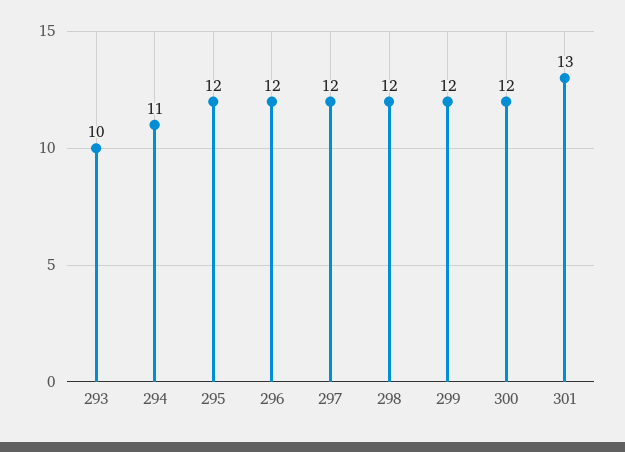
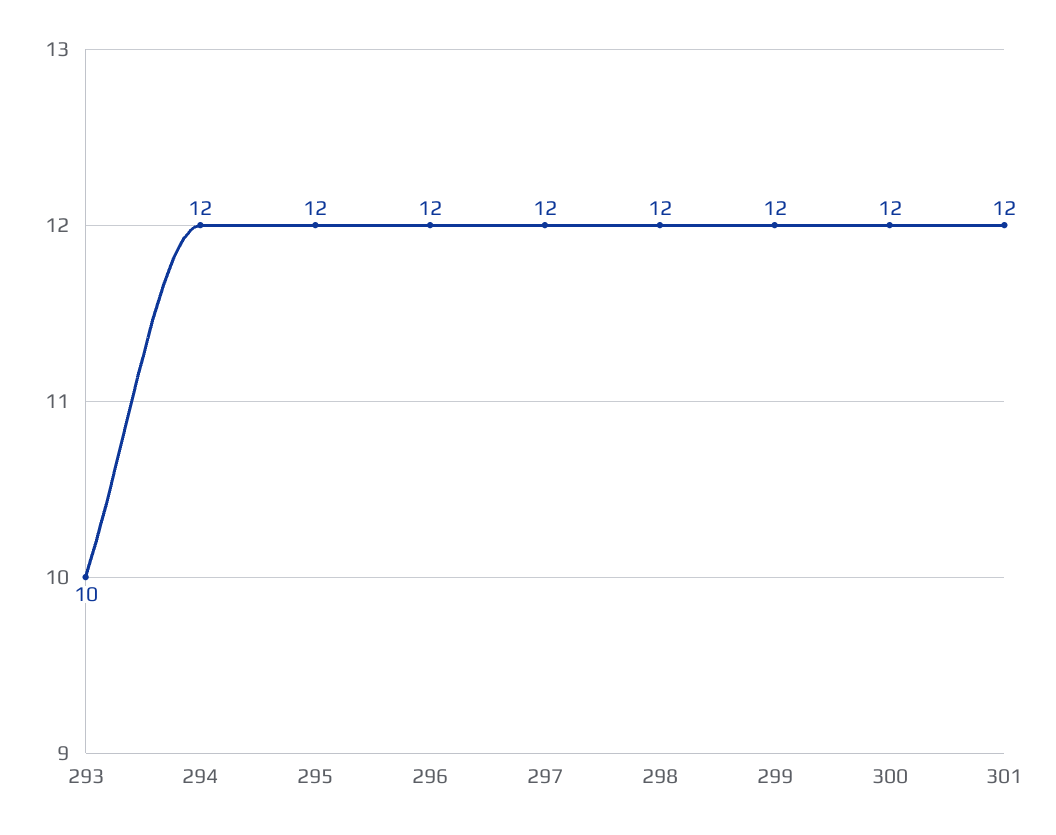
294: 11 -> 12
301: 13 -> 12

